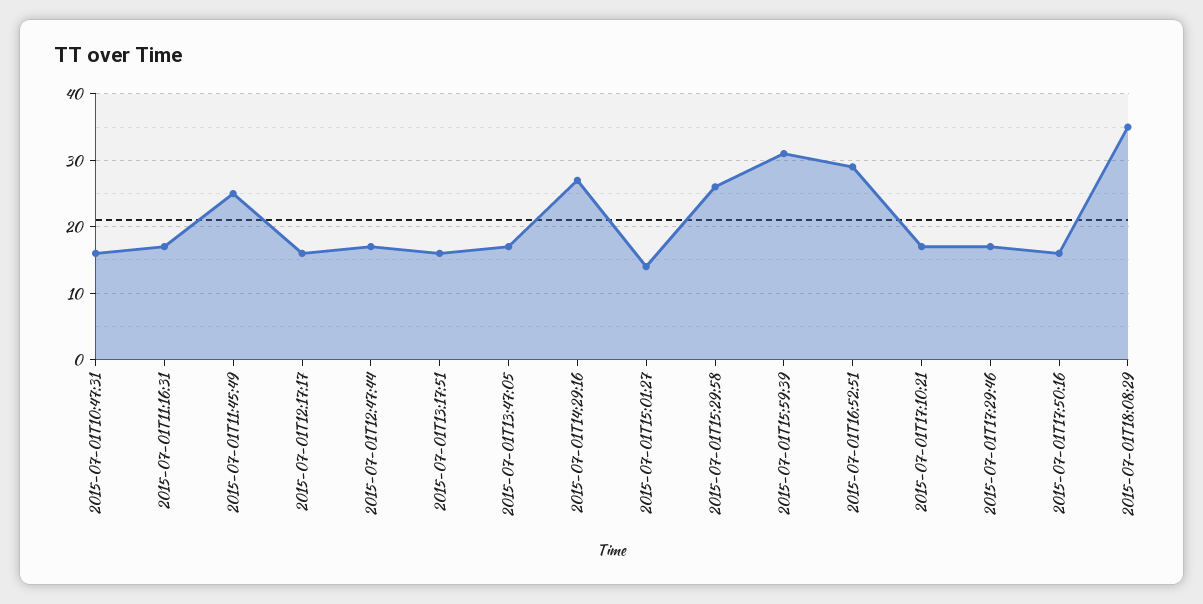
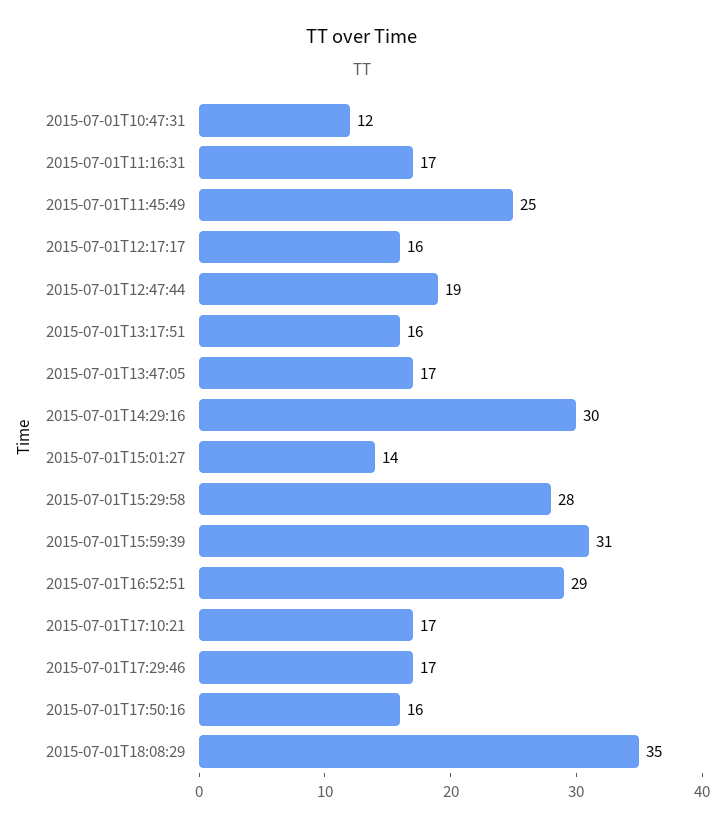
2015-07-01T10:47:31: 16 -> 12
2015-07-01T12:47:44: 17 -> 19
2015-07-01T14:29:16: 27 -> 30
2015-07-01T15:29:58: 26 -> 28

